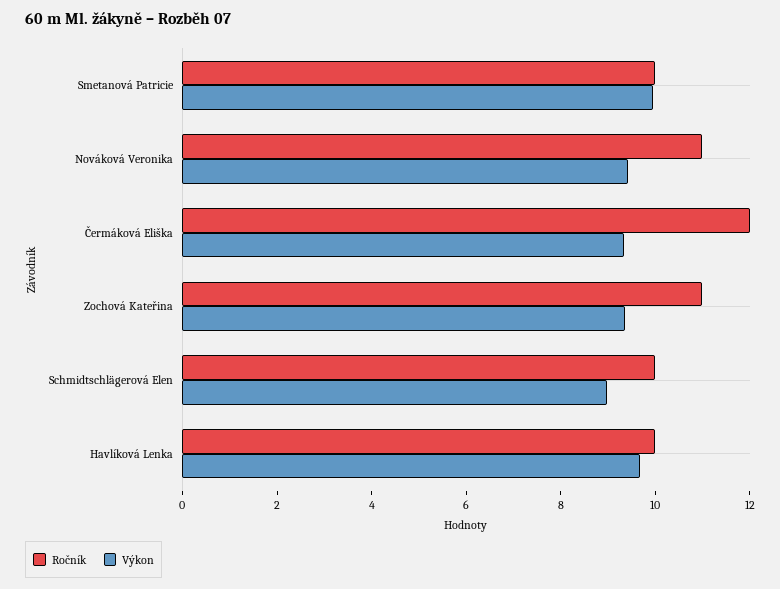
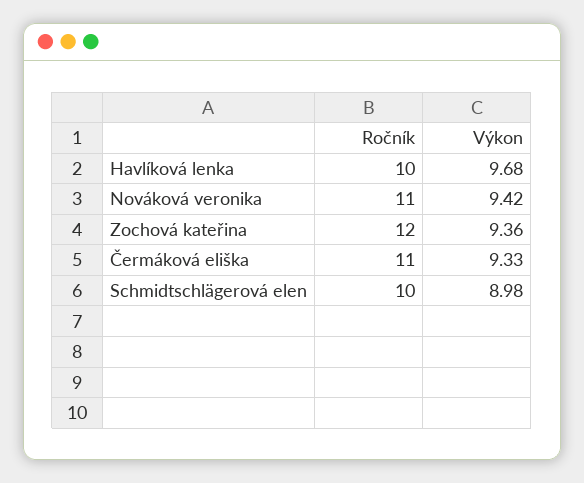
Ročník, Smetanová Patricie: 10 -> none
Výkon, Smetanová Patricie: 10 -> none
Ročník, Čermáková Eliška: 12 -> 11
Ročník, Zochová Kateřina: 11 -> 12

